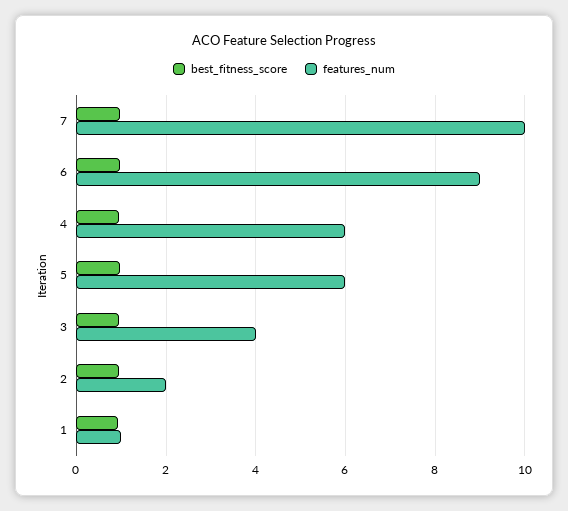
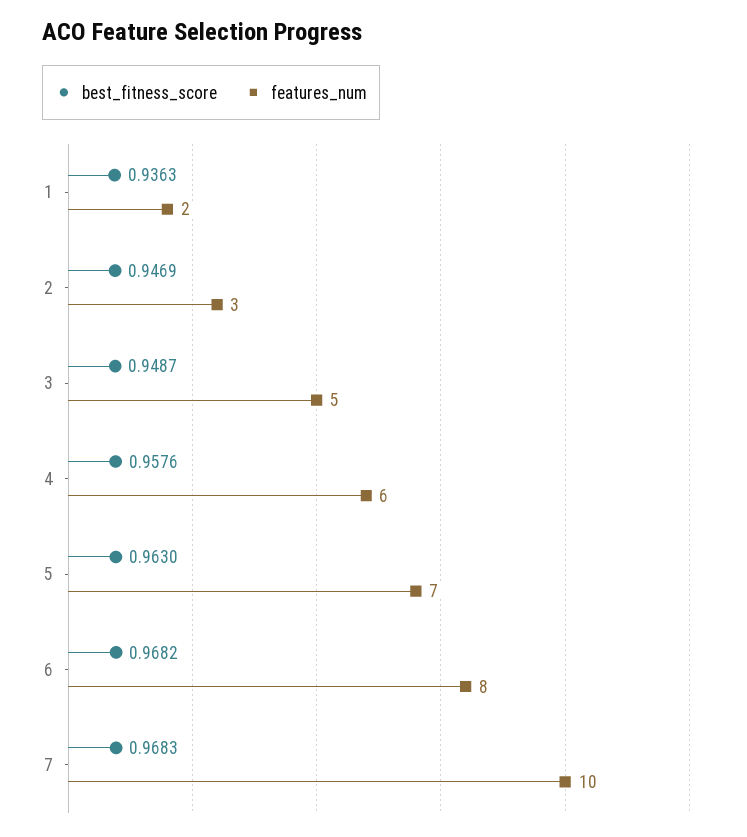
features_num, 6: 9 -> 8
features_num, 5: 6 -> 7
features_num, 3: 4 -> 5
features_num, 2: 2 -> 3
features_num, 1: 1 -> 2

